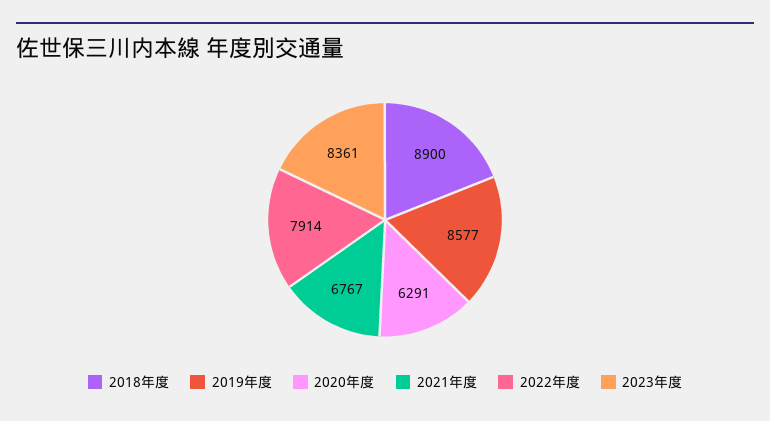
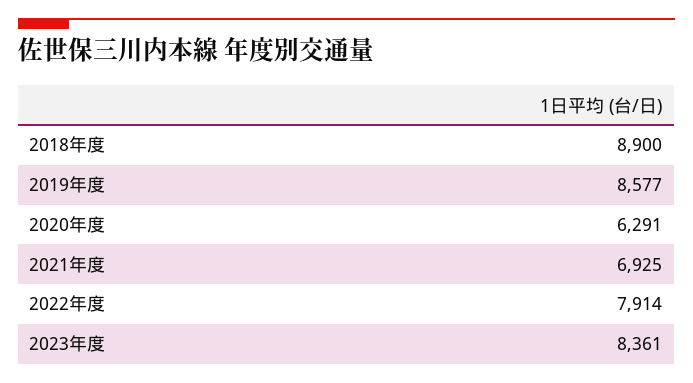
2021年度: 6767 -> 6925

